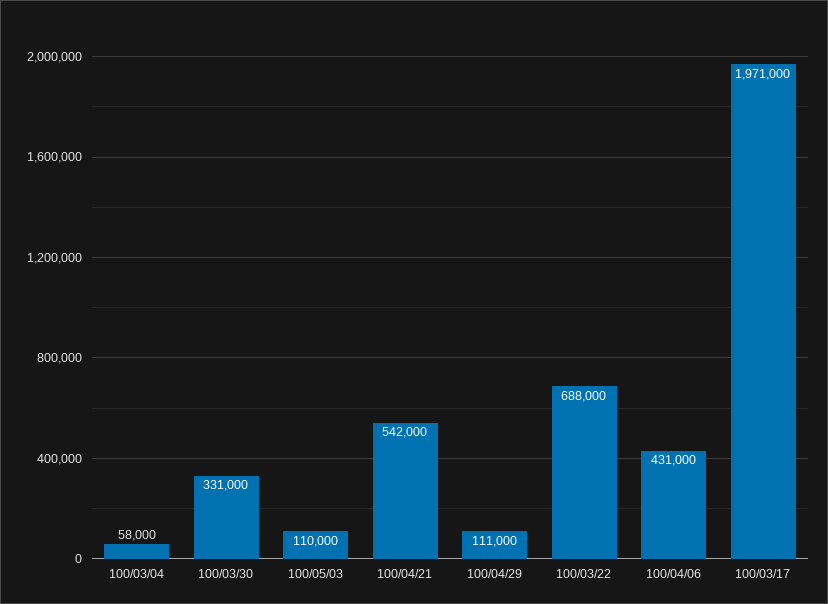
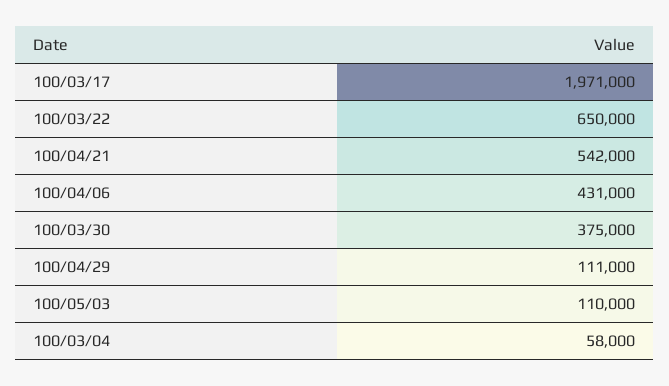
100/03/30: 331000 -> 375000
100/03/22: 688000 -> 650000

